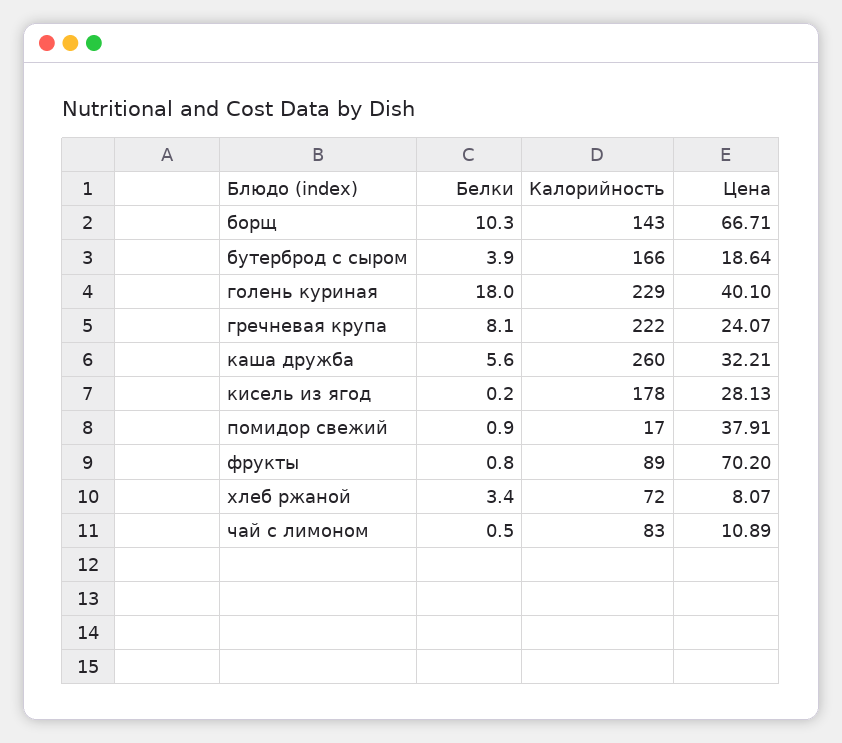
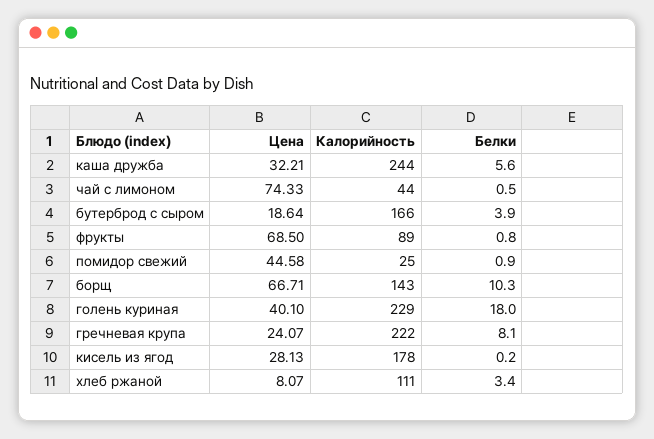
Калорийность, каша дружба: 260 -> 244
Калорийность, помидор свежий: 17 -> 25
Цена, помидор свежий: 37.91 -> 44.58
Цена, фрукты: 70.2 -> 68.5
Калорийность, хлеб ржаной: 72 -> 111
Калорийность, чай с лимоном: 83 -> 44
Цена, чай с лимоном: 10.89 -> 74.33

